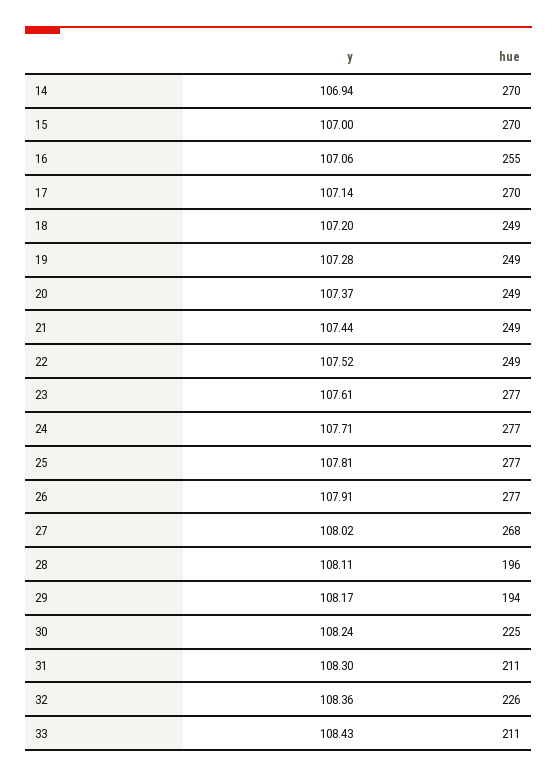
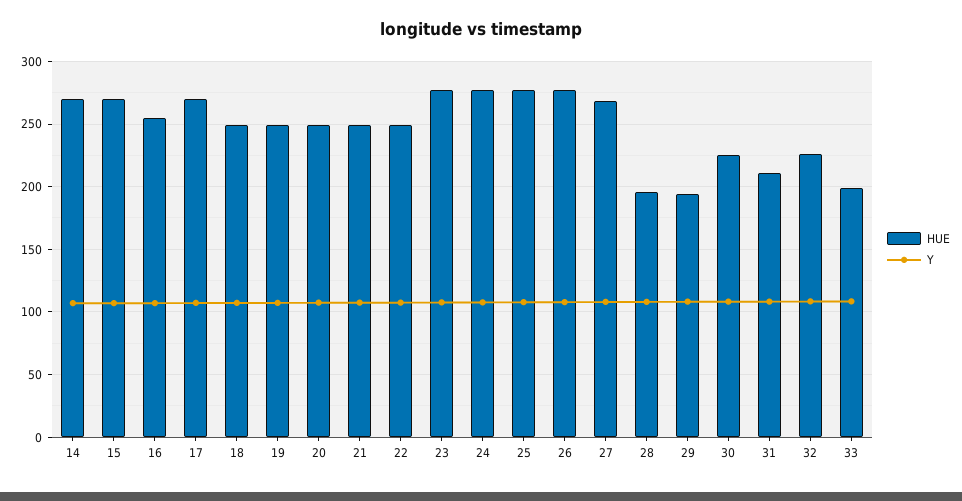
hue, 33: 211 -> 200

